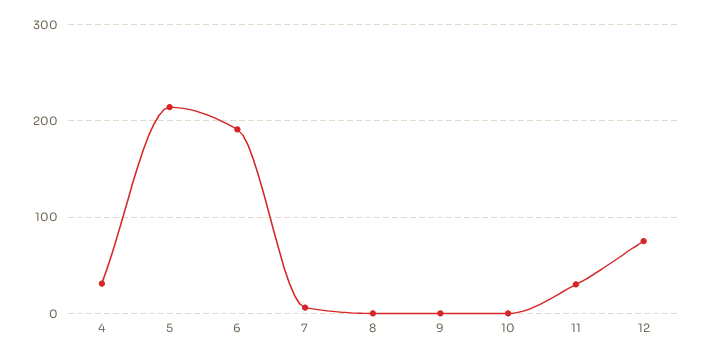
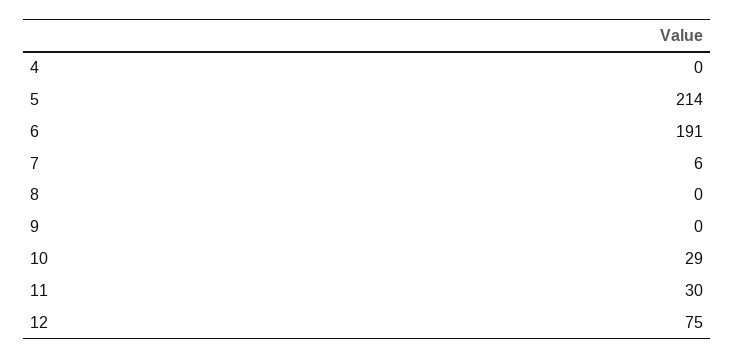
4: 30 -> 0
10: 0 -> 29

